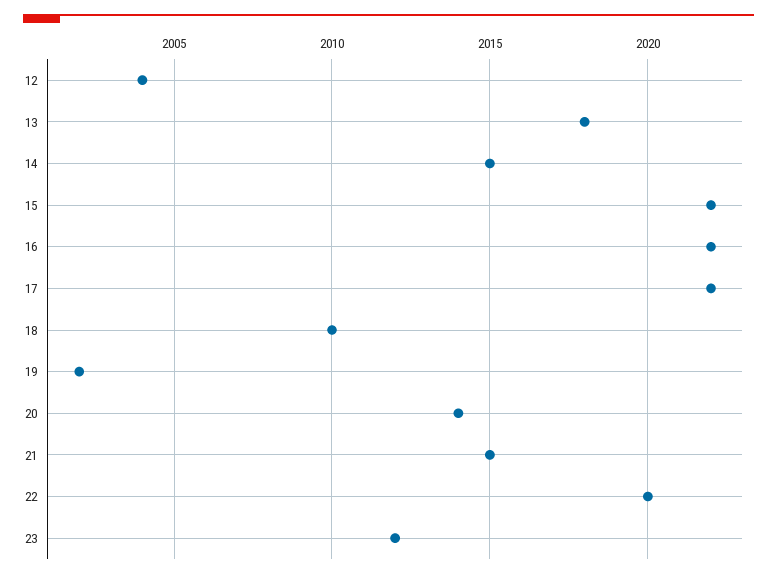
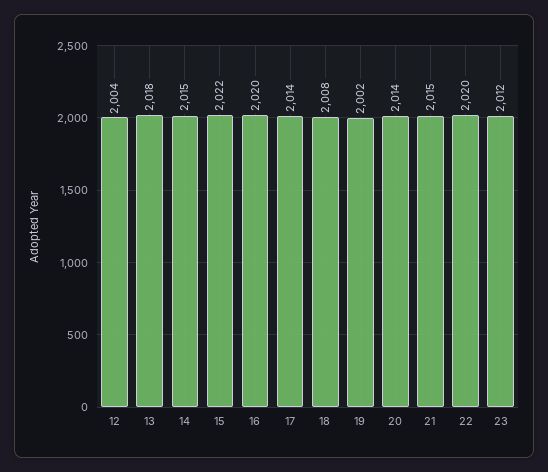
16: 2022 -> 2020
17: 2022 -> 2014
18: 2010 -> 2008

